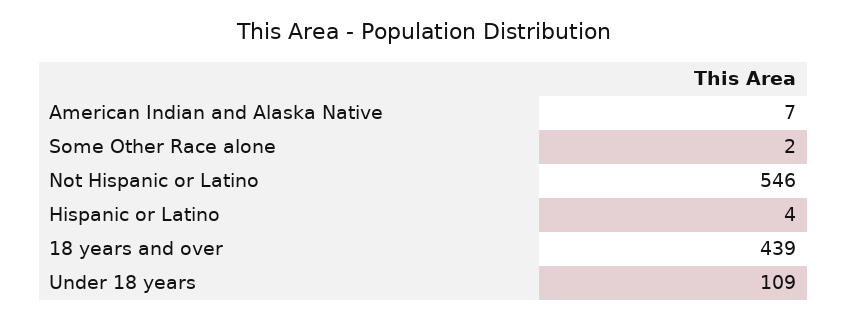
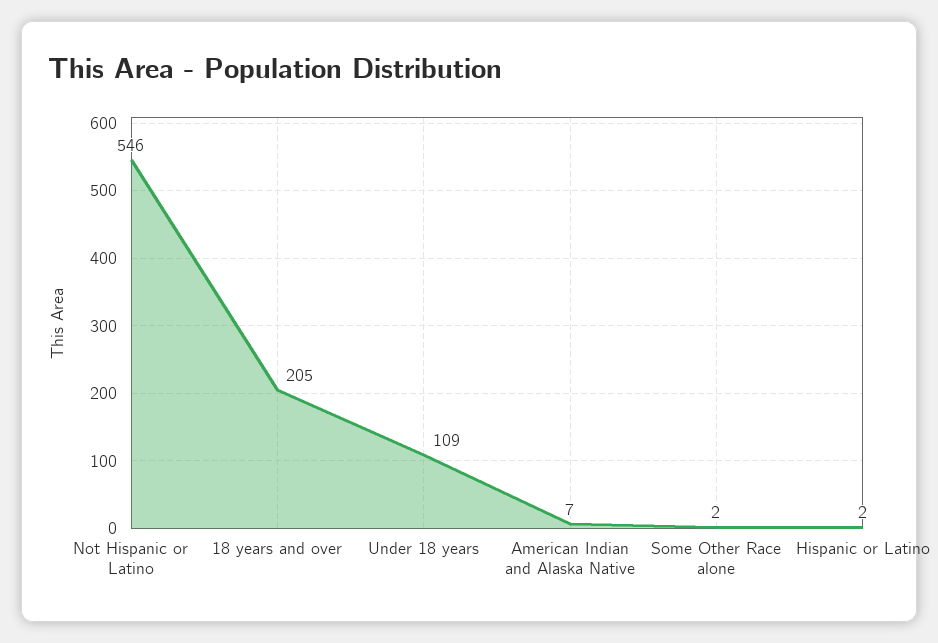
Hispanic or Latino: 4 -> 2
18 years and over: 439 -> 205

